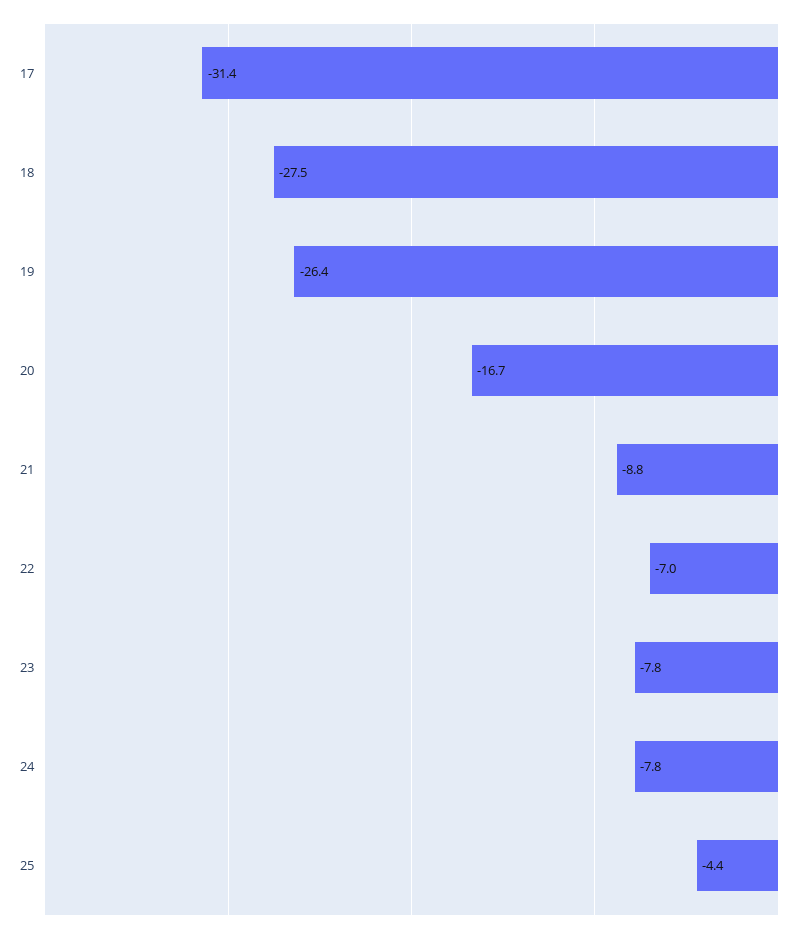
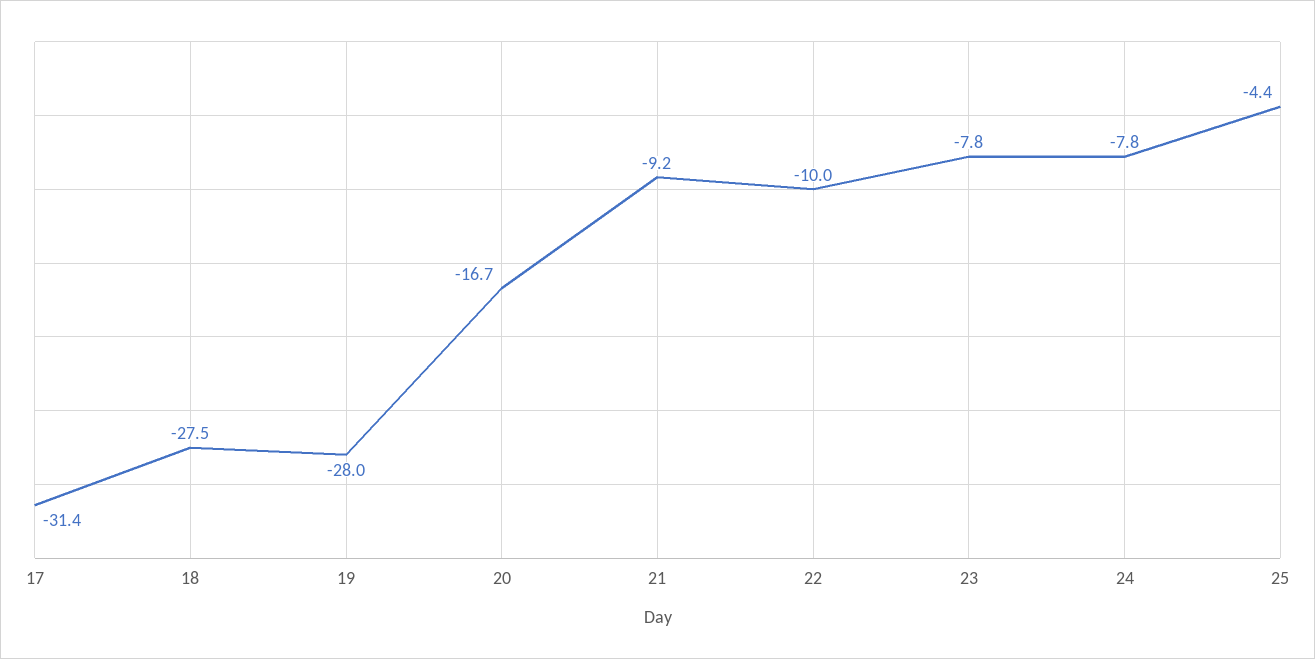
19: -26.4 -> -28
21: -8.8 -> -9.2
22: -7 -> -10

